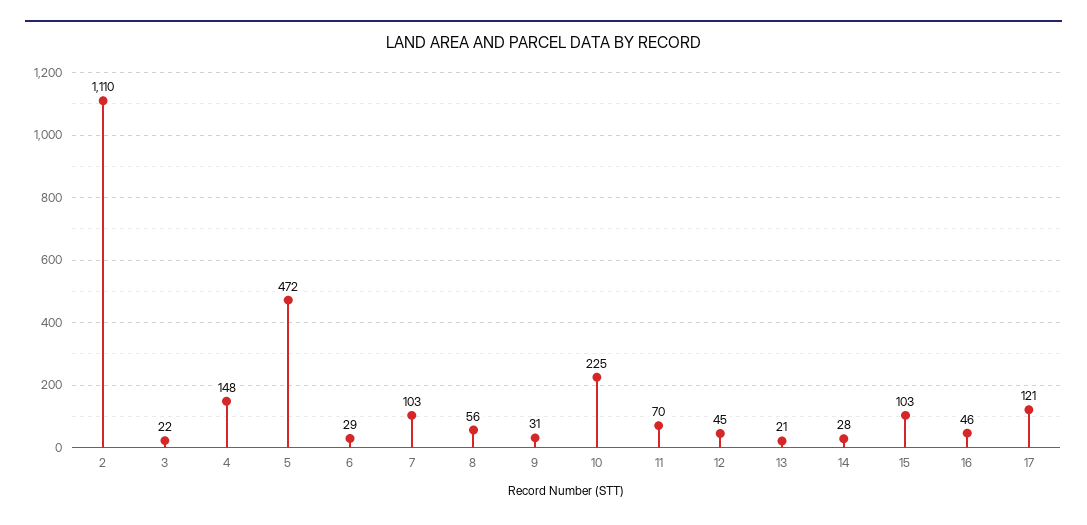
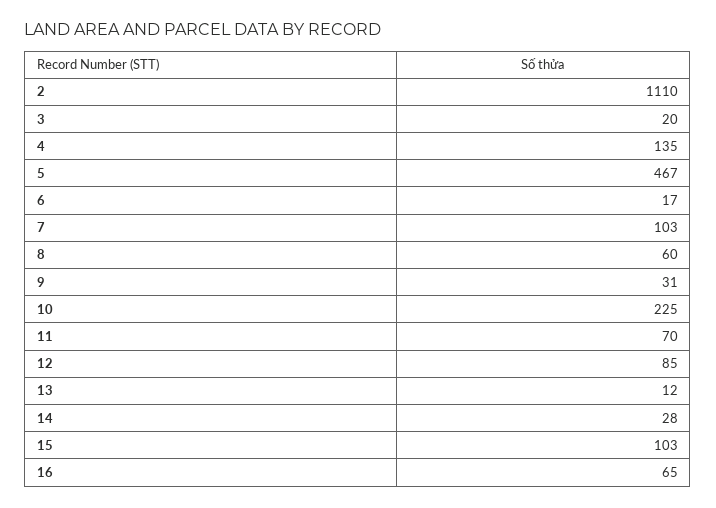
3: 22 -> 20
4: 148 -> 135
5: 472 -> 467
6: 29 -> 17
8: 56 -> 60
12: 45 -> 85
13: 21 -> 12
16: 46 -> 65
17: 121 -> none

